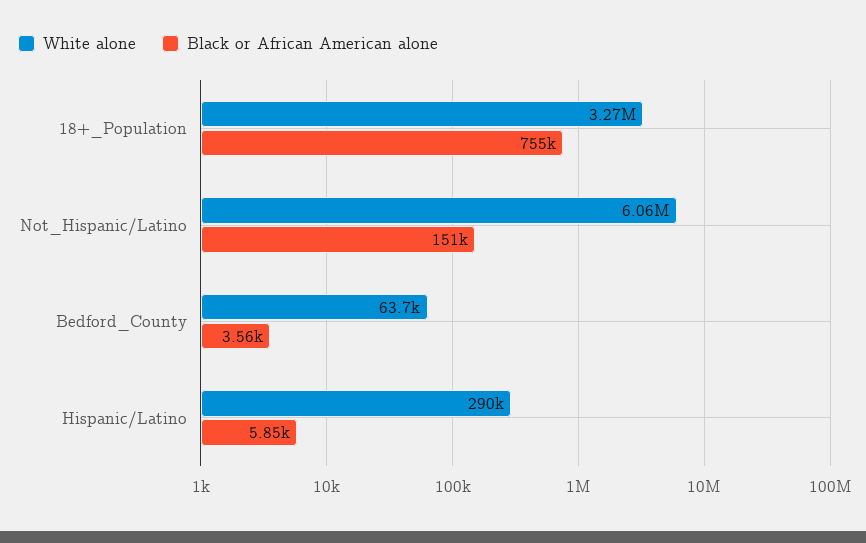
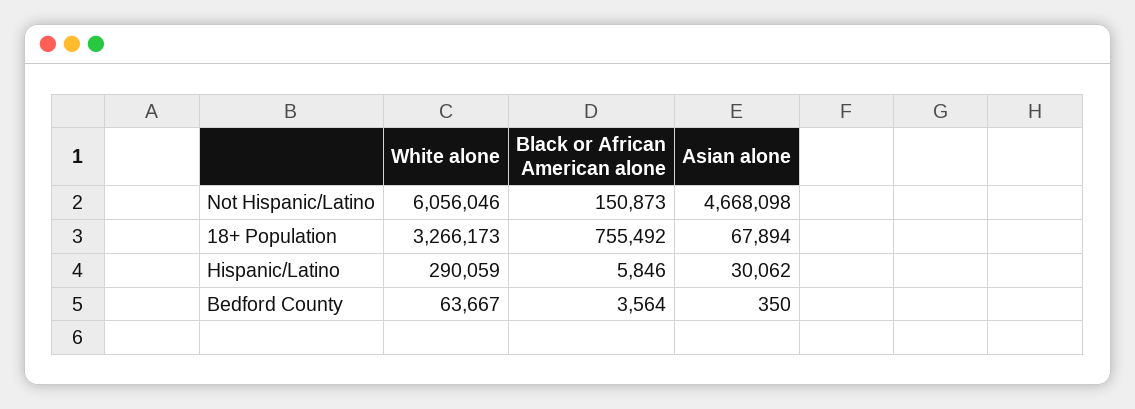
Asian alone, Not_Hispanic/Latino: none -> 4668098
Asian alone, 18+_Population: none -> 67894
Asian alone, Hispanic/Latino: none -> 30062
Asian alone, Bedford_County: none -> 350

